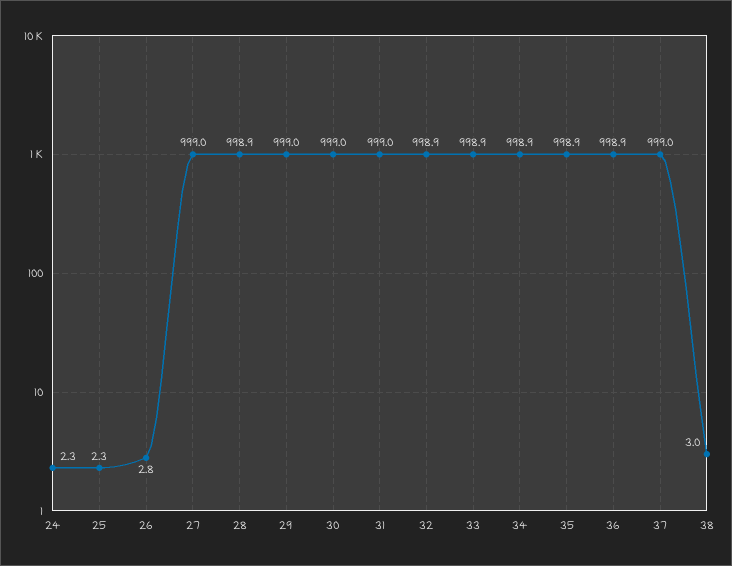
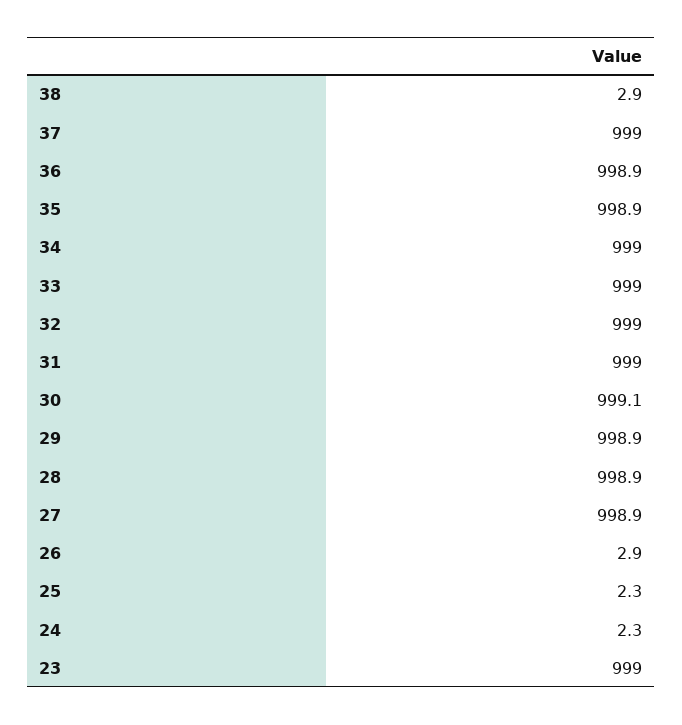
26: 2.8 -> 2.9
27: 999 -> 998.9
29: 999 -> 998.9
30: 999 -> 999.1
32: 998.9 -> 999
33: 998.9 -> 999
34: 998.9 -> 999
38: 3 -> 2.9
23: none -> 999

